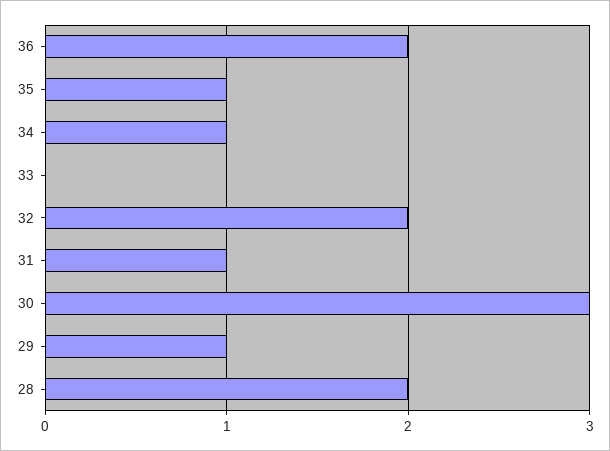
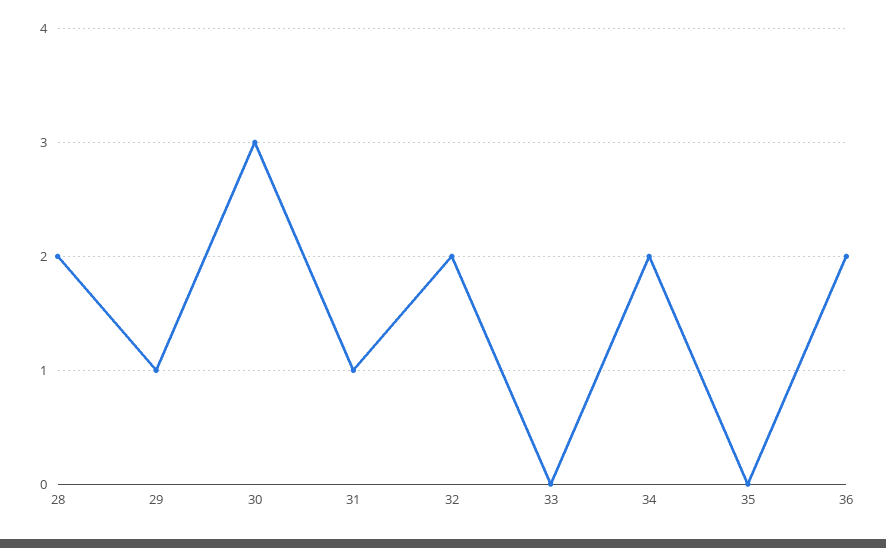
35: 1 -> 0
34: 1 -> 2

